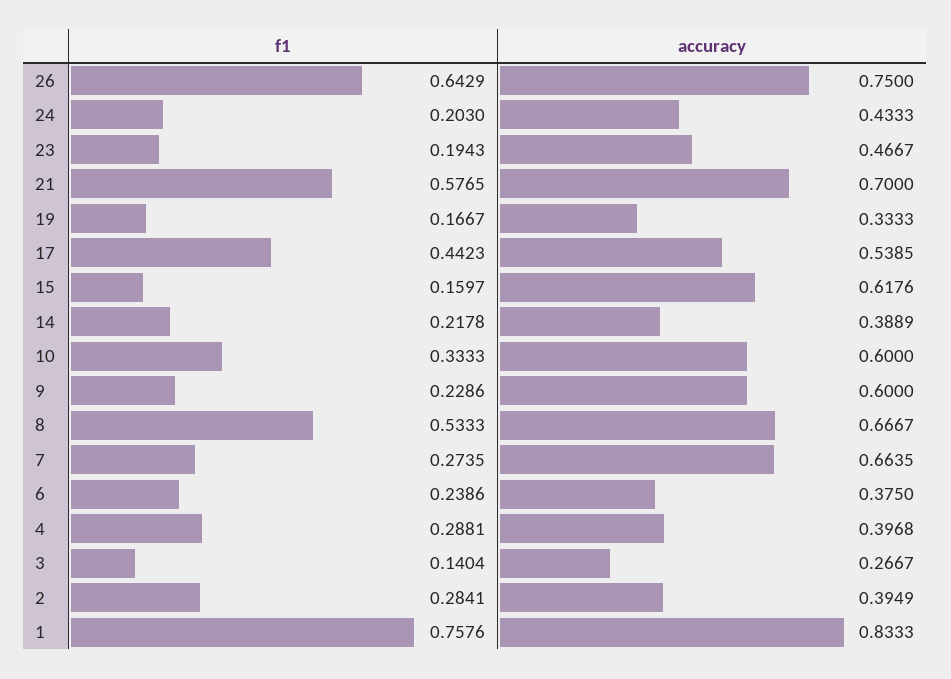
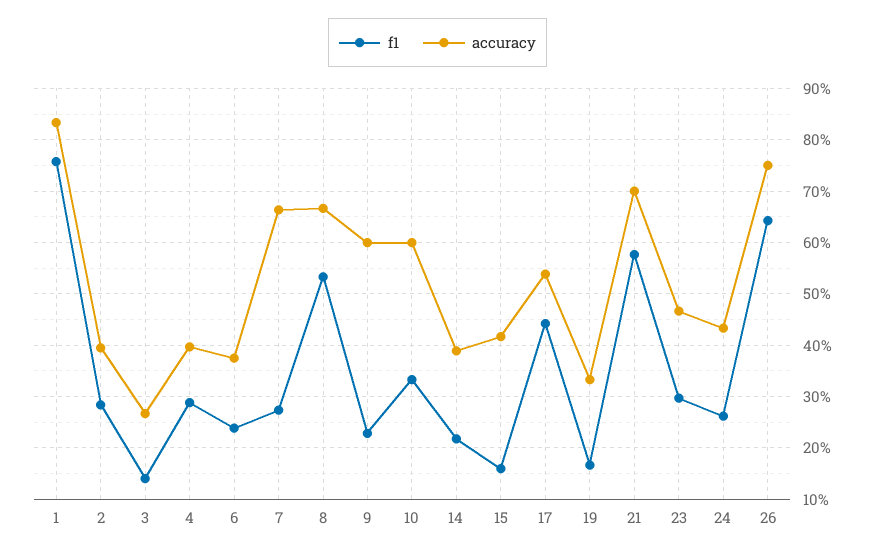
f1, 24: 0.203 -> 0.26
f1, 23: 0.1943 -> 0.3
accuracy, 15: 0.6176 -> 0.42

